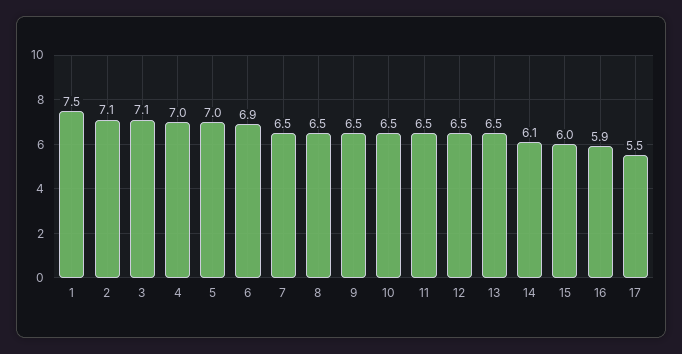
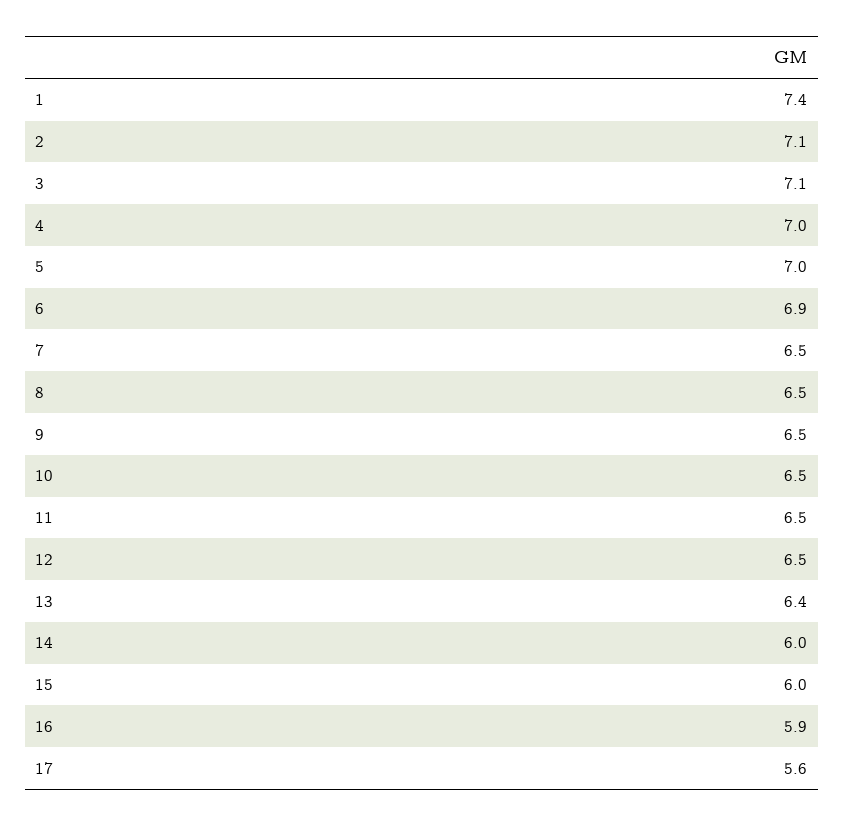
1: 7.5 -> 7.4
13: 6.5 -> 6.4
14: 6.1 -> 6
17: 5.5 -> 5.6

